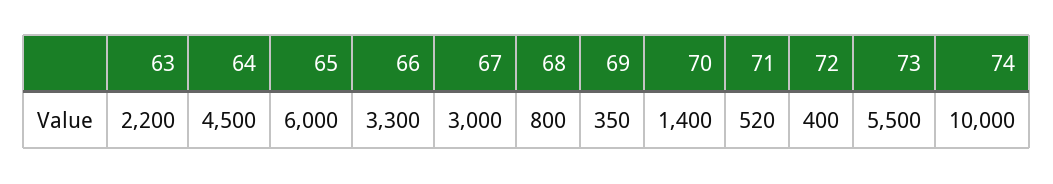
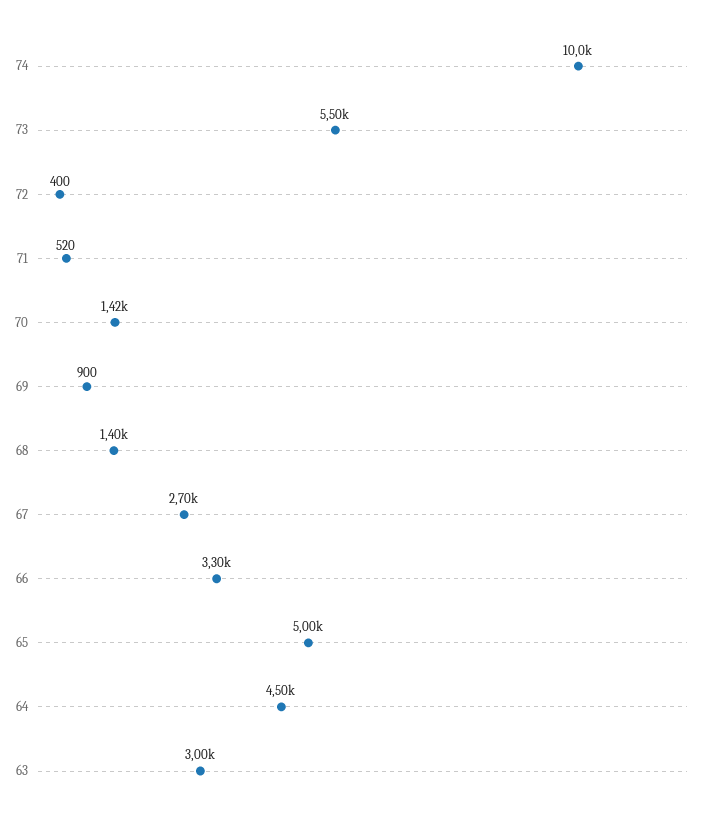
63: 2200 -> 3000
65: 6000 -> 5000
67: 3000 -> 2700
68: 800 -> 1400
69: 350 -> 900
70: 1400 -> 1420

